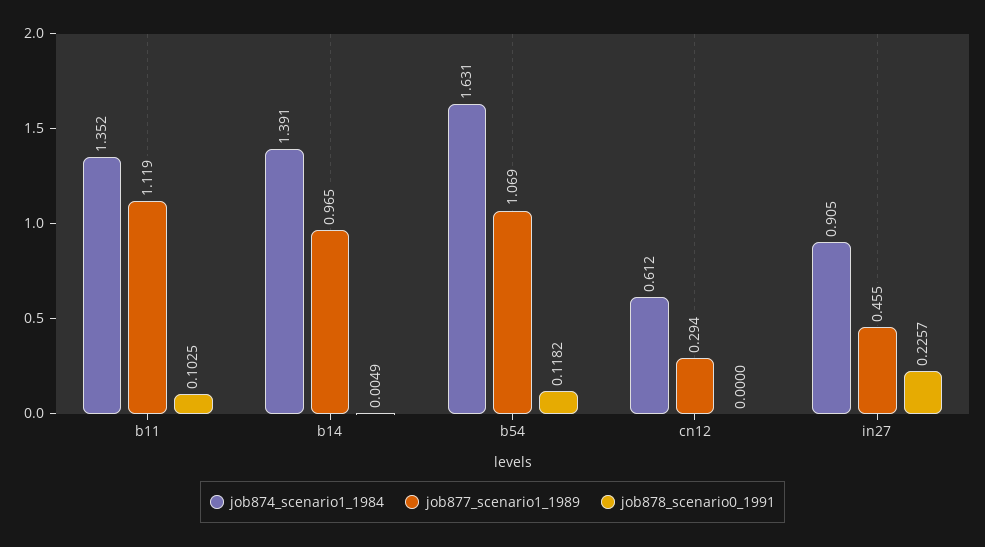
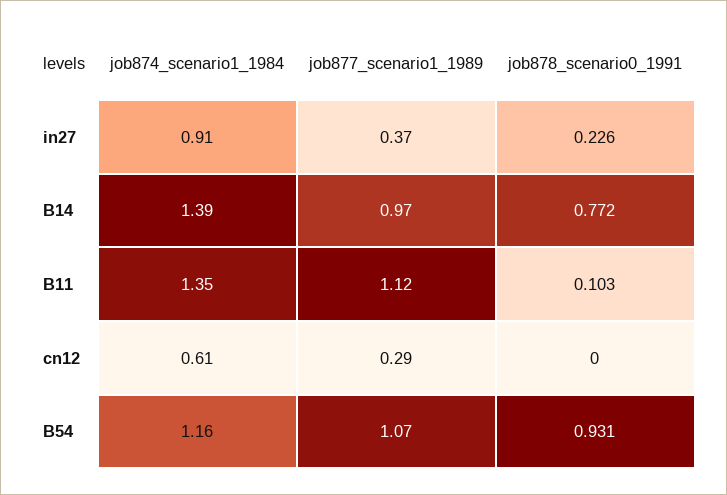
job878_scenario0_1991, b14: 0.0049 -> 0.772
job874_scenario1_1984, b54: 1.631 -> 1.16
job878_scenario0_1991, b54: 0.1182 -> 0.931
job877_scenario1_1989, in27: 0.455 -> 0.37

